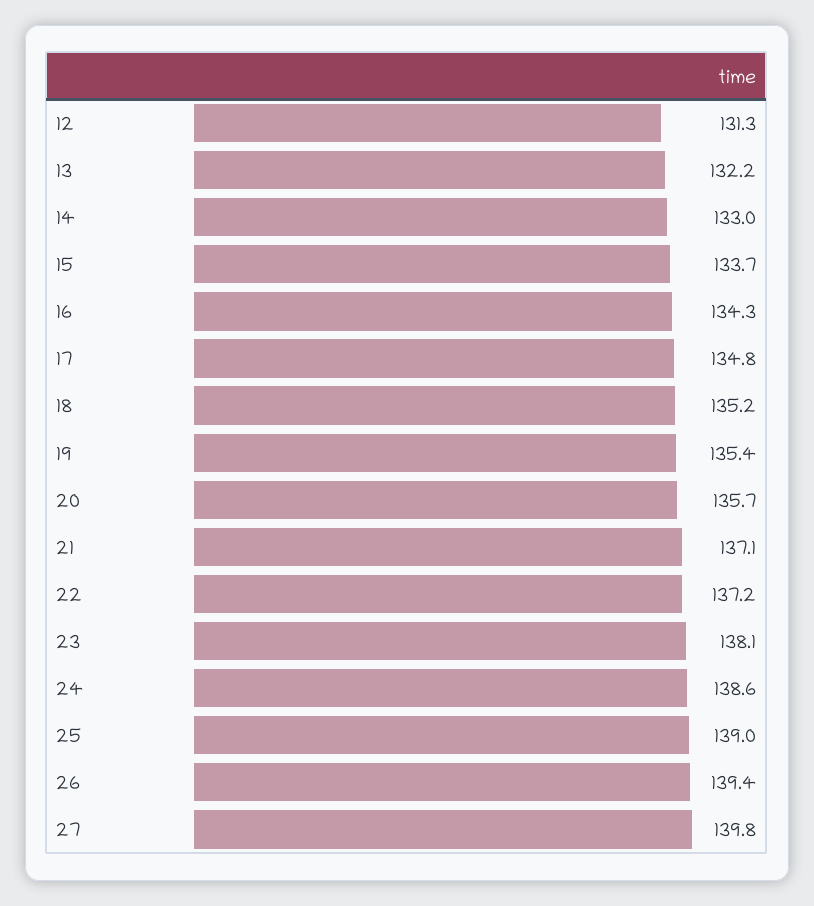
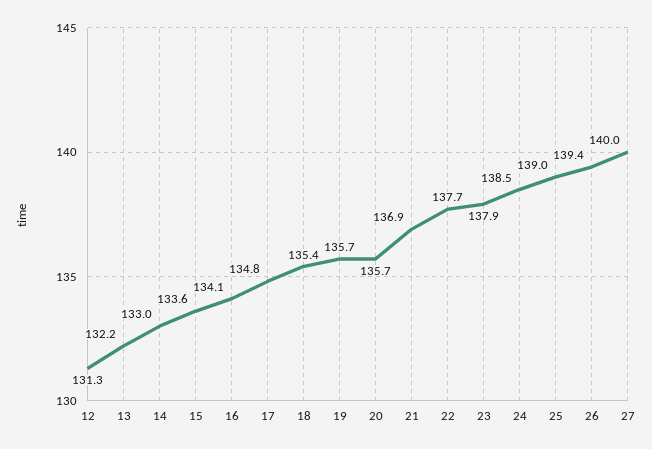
15: 133.7 -> 133.6
16: 134.3 -> 134.1
18: 135.2 -> 135.4
19: 135.4 -> 135.7
21: 137.1 -> 136.9
22: 137.2 -> 137.7
23: 138.1 -> 137.9
24: 138.6 -> 138.5
27: 139.8 -> 140

